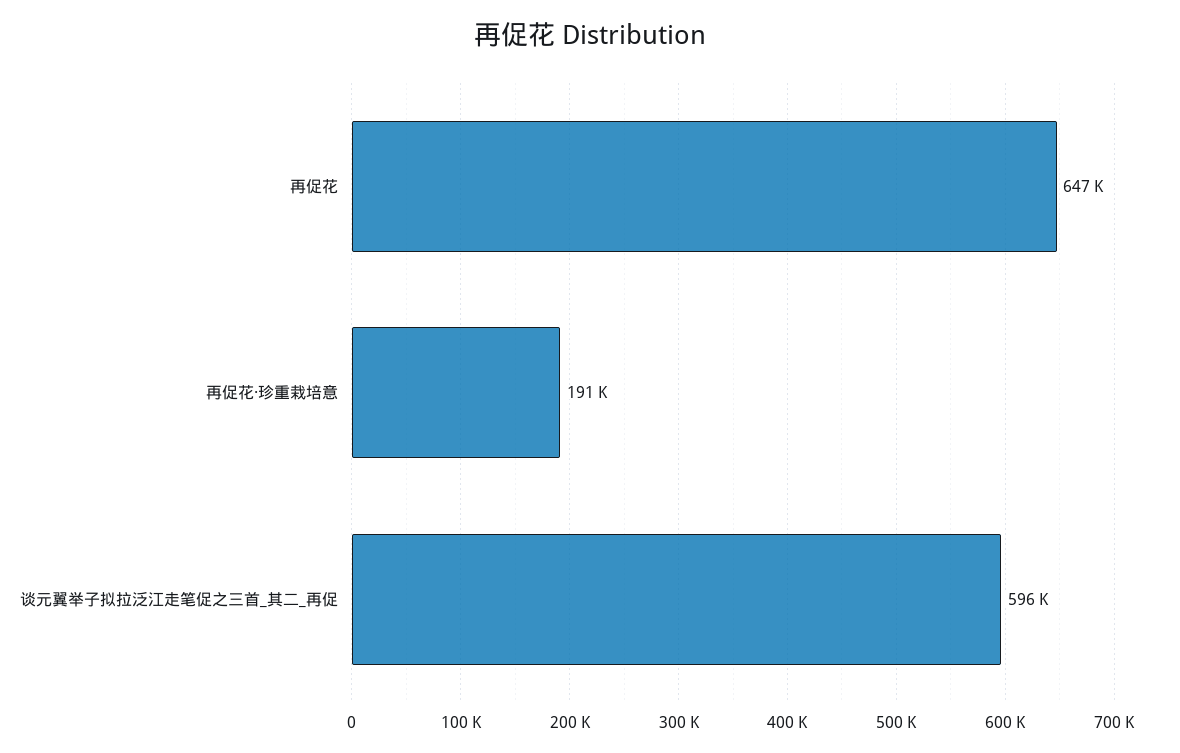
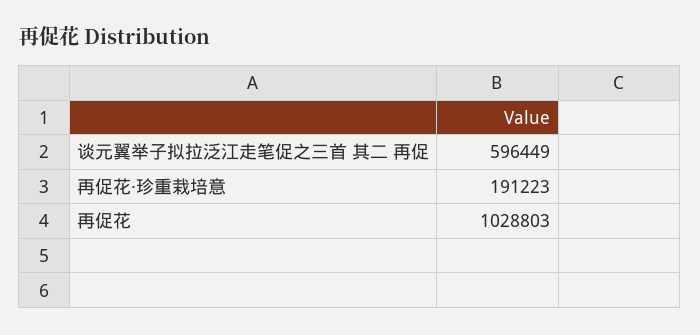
再促花: 647000 -> 1028803

